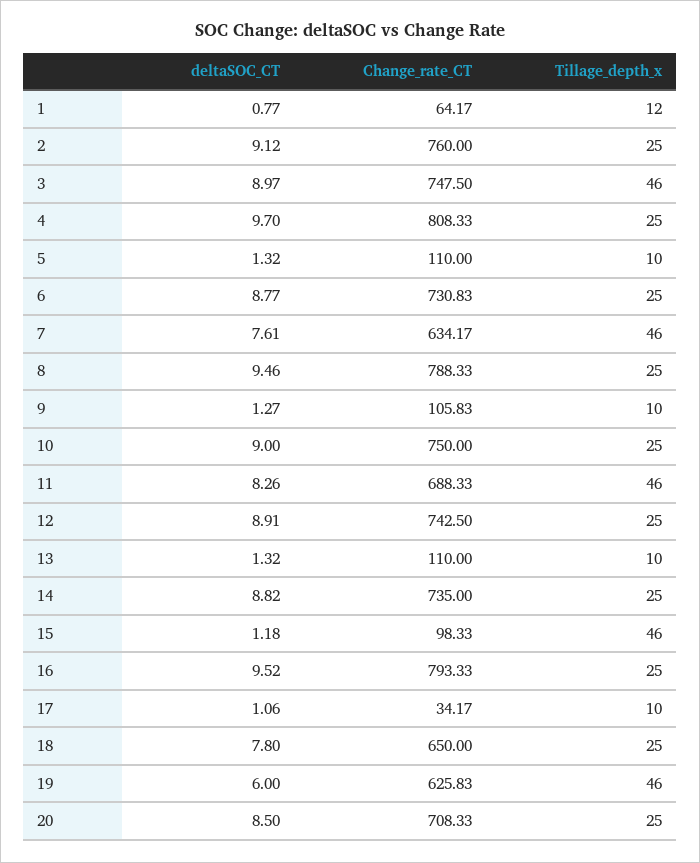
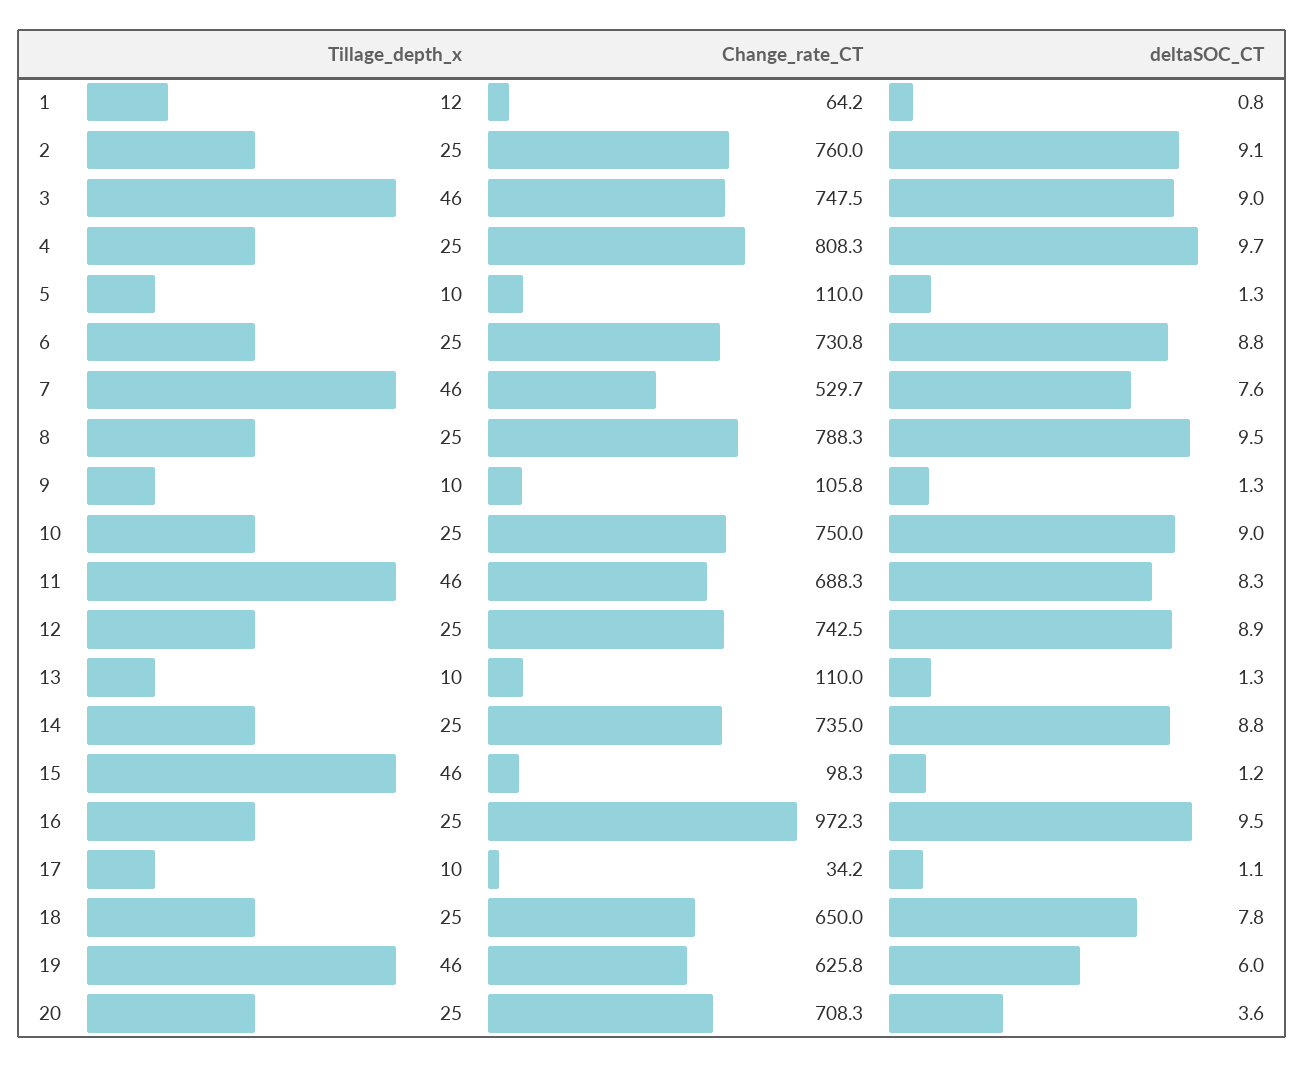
Change_rate_CT, 7: 634.17 -> 529.7
Change_rate_CT, 16: 793.33 -> 972.3
deltaSOC_CT, 20: 8.5 -> 3.6

